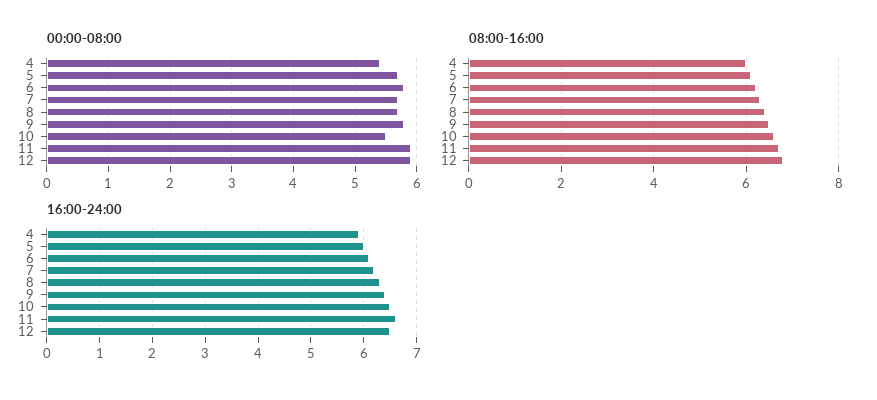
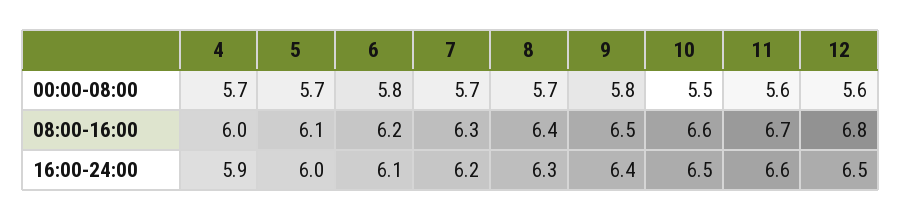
00:00-08:00, 4: 5.4 -> 5.7
00:00-08:00, 11: 5.9 -> 5.6
00:00-08:00, 12: 5.9 -> 5.6

